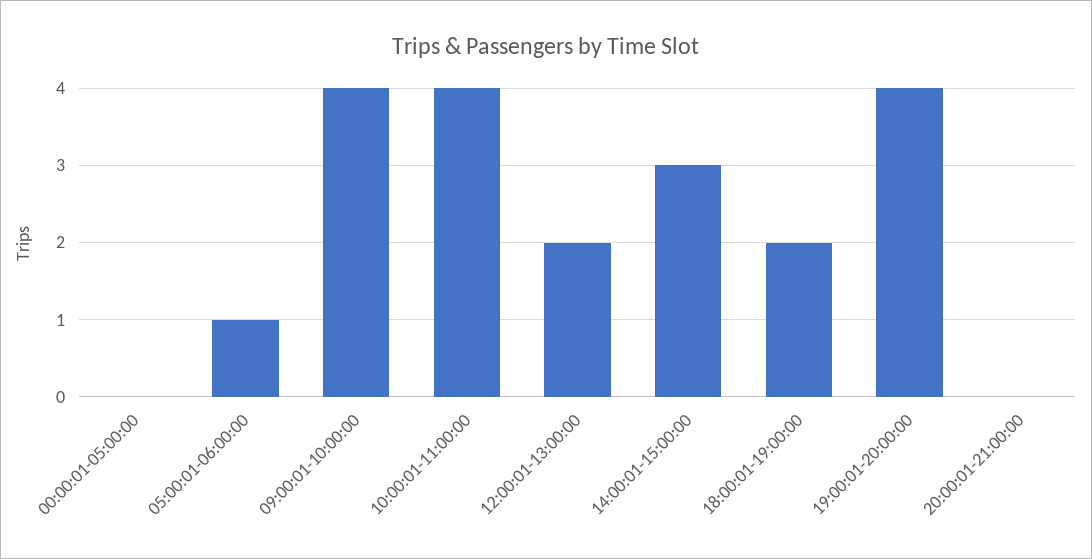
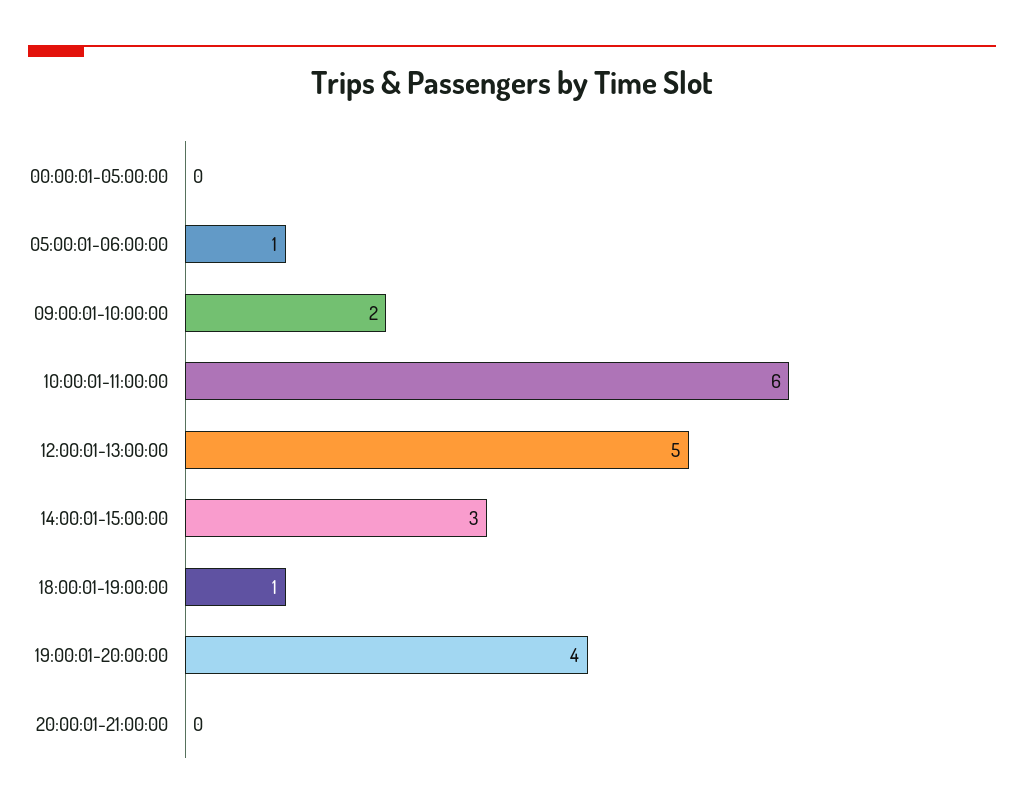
09:00:01-10:00:00: 4 -> 2
10:00:01-11:00:00: 4 -> 6
12:00:01-13:00:00: 2 -> 5
18:00:01-19:00:00: 2 -> 1

